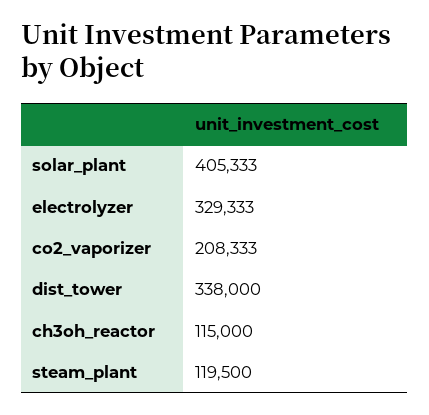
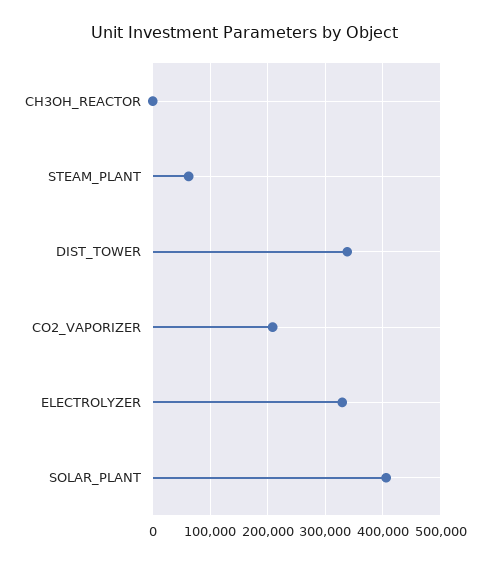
ch3oh_reactor: 115000 -> 0
steam_plant: 119500 -> 60000

